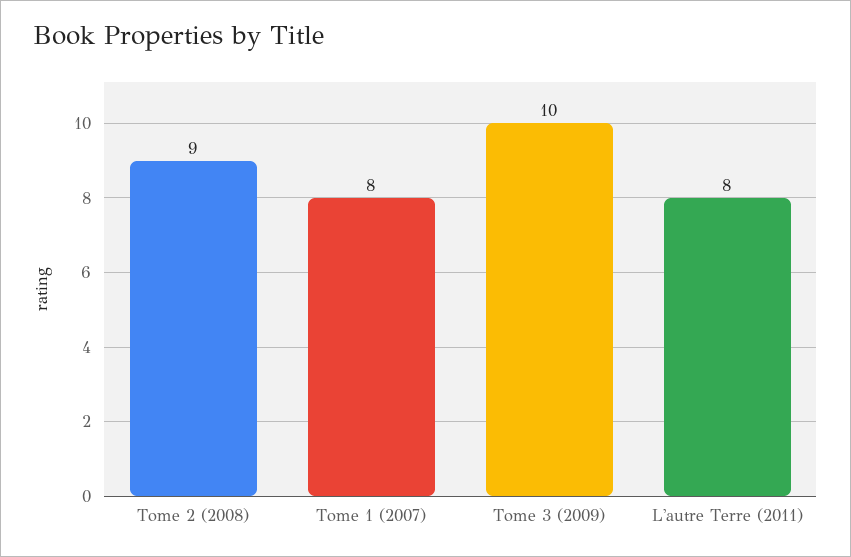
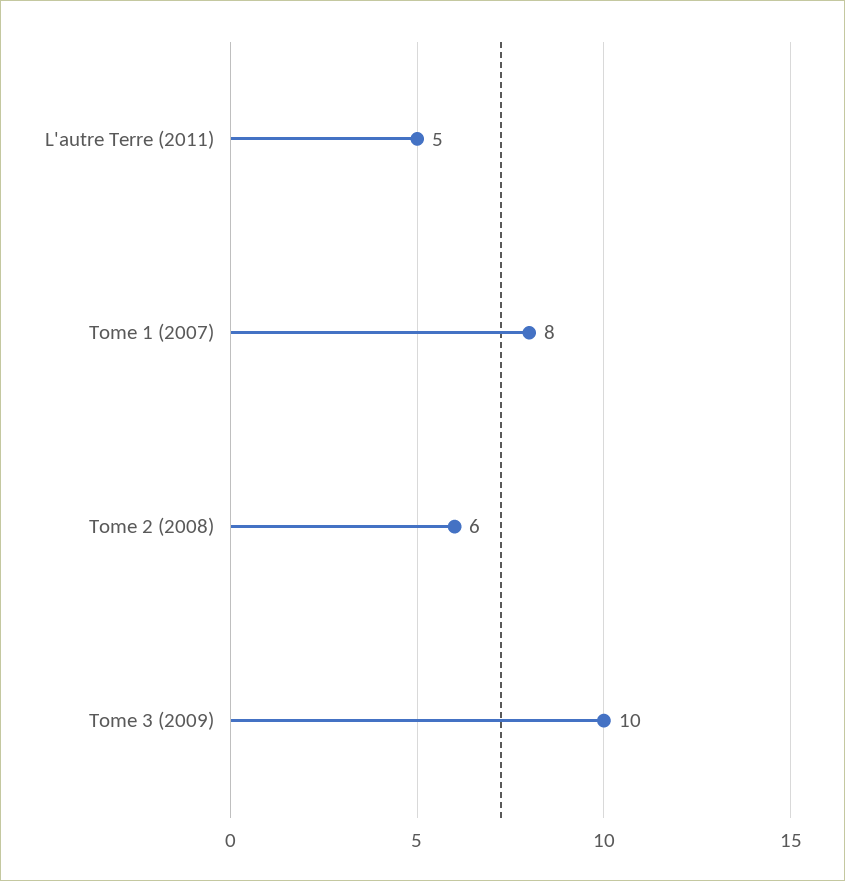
Tome 2 (2008): 9 -> 6
L'autre Terre (2011): 8 -> 5

